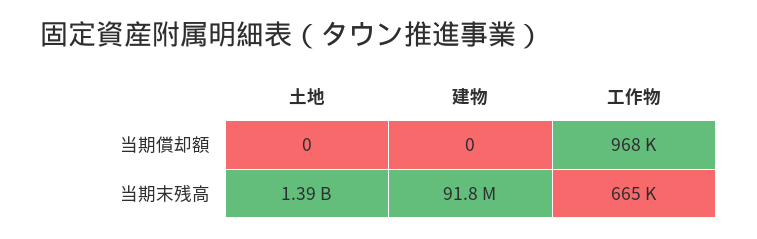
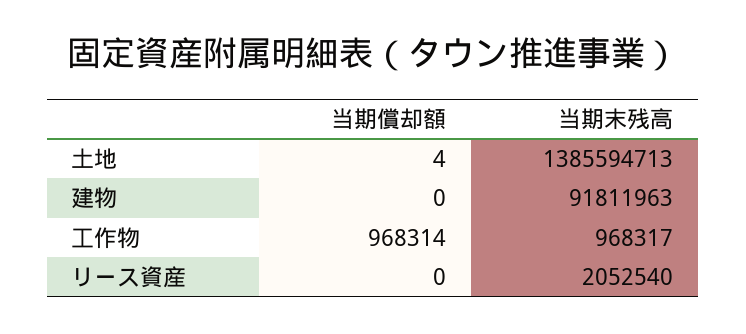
土地, 当期償却額: 0 -> 4
工作物, 当期末残高: 665000 -> 968317
リース資産, 当期償却額: none -> 0
リース資産, 当期末残高: none -> 2052540

